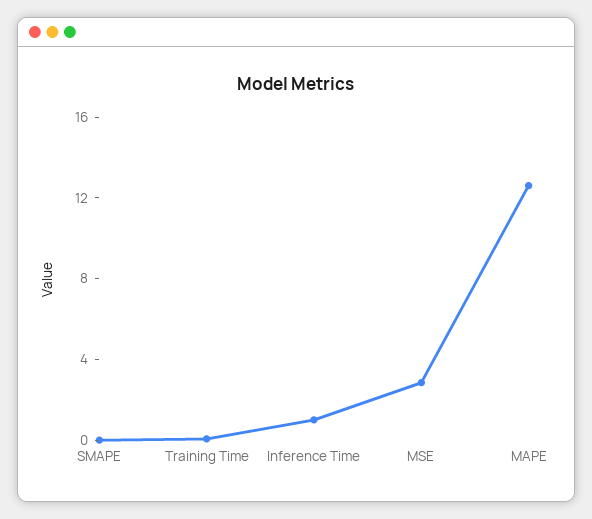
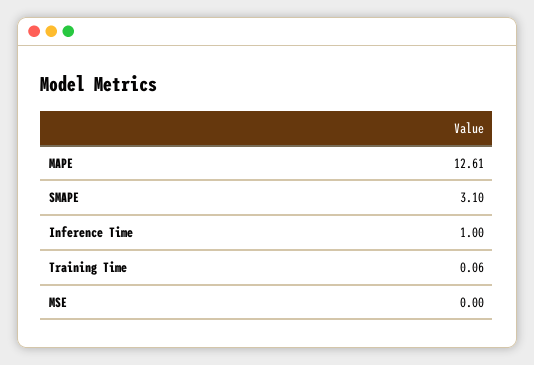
SMAPE: 0 -> 3.1
MSE: 3 -> 0

